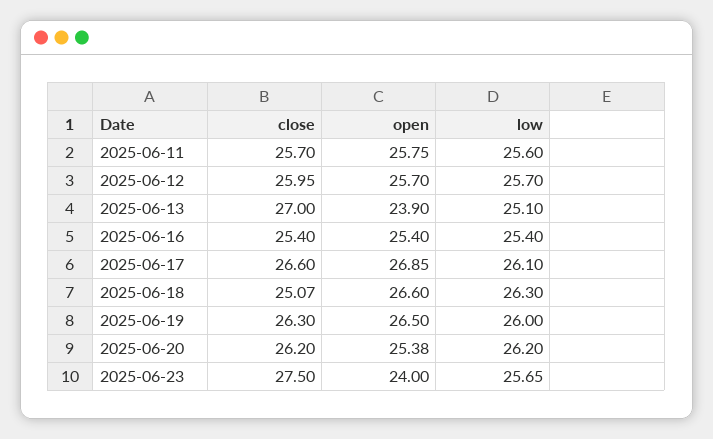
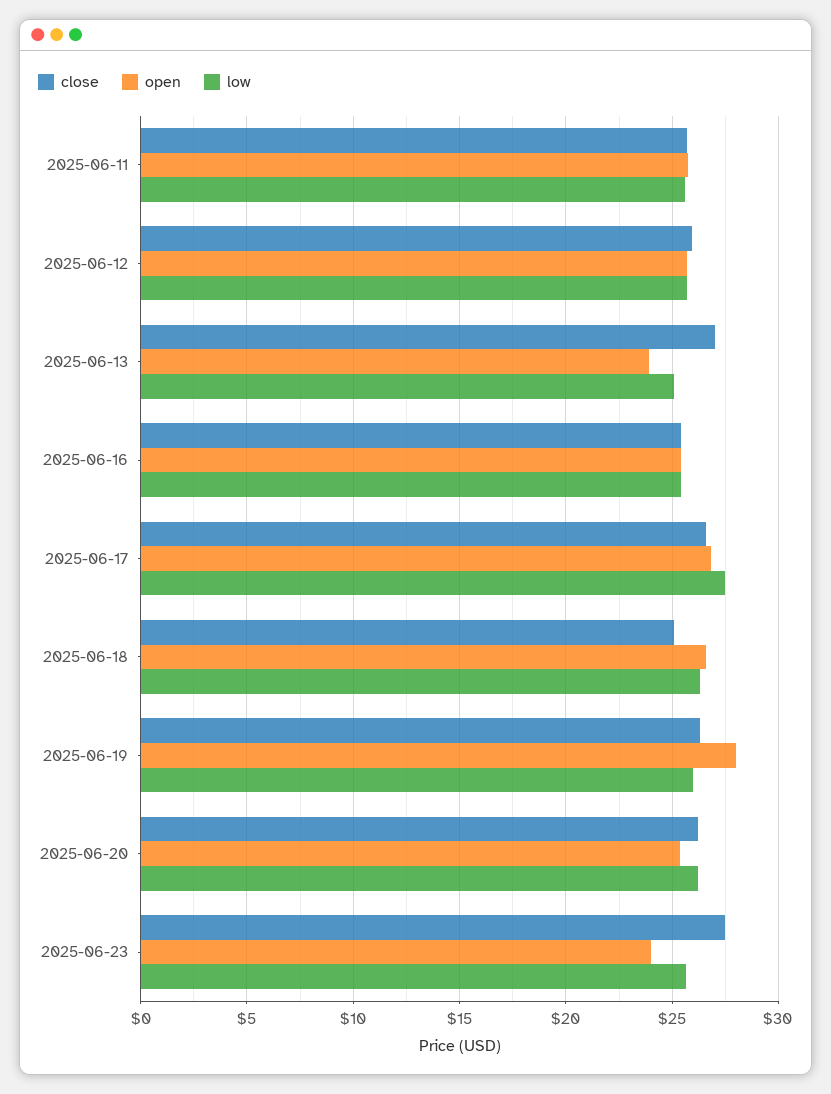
low, 2025-06-17: 26.1 -> 27.5
open, 2025-06-19: 26.5 -> 28

